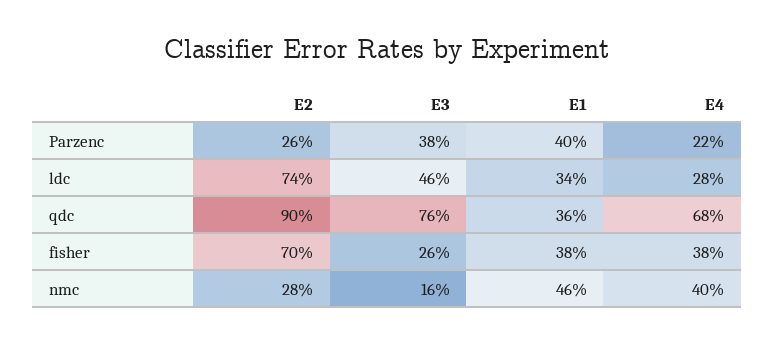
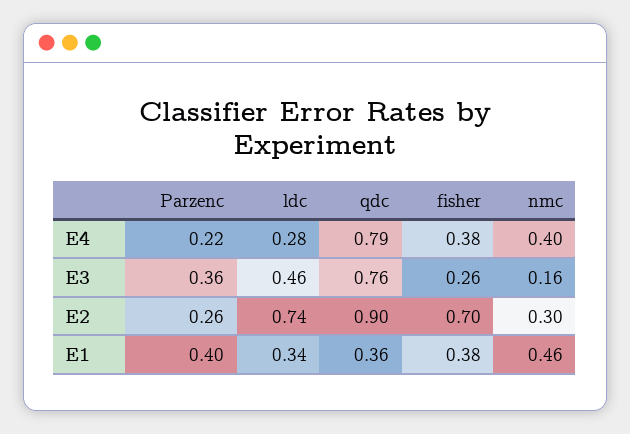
E3, Parzenc: 0.38 -> 0.36
E4, qdc: 0.68 -> 0.79
E2, nmc: 0.28 -> 0.3

